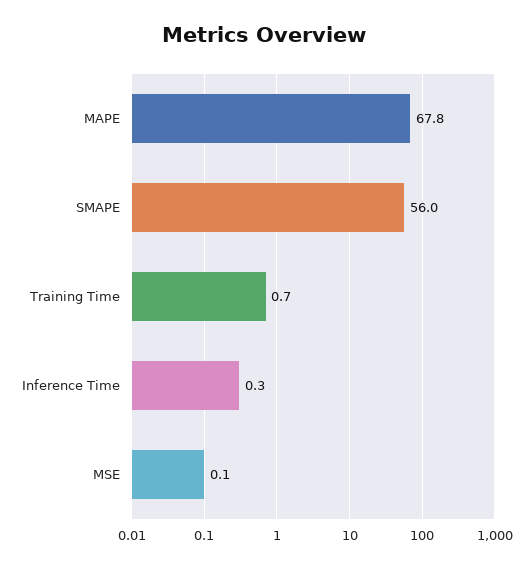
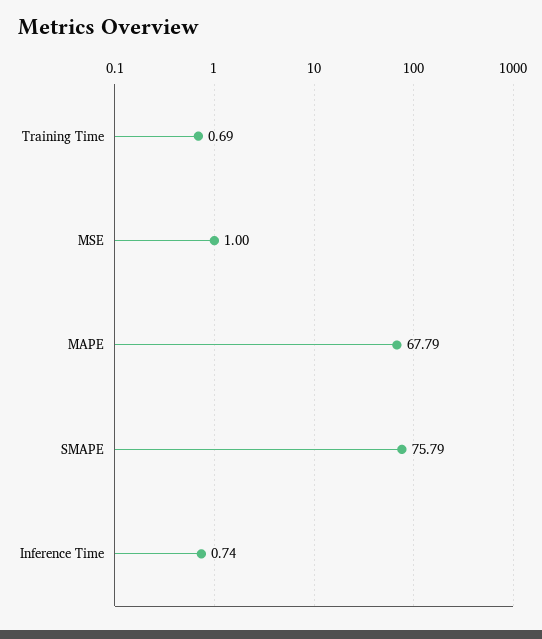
SMAPE: 56 -> 75.79
Inference Time: 0.3 -> 0.74
MSE: 0.1 -> 1

